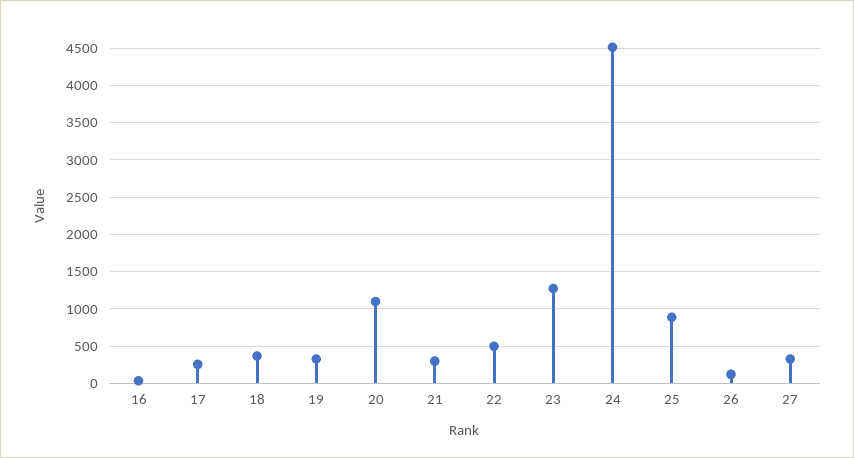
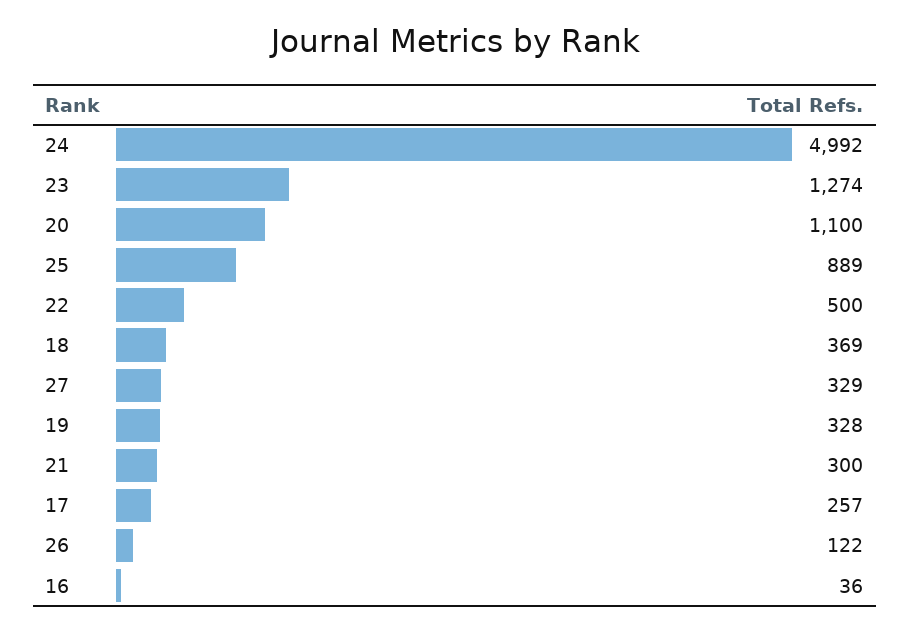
24: 4500 -> 4992

